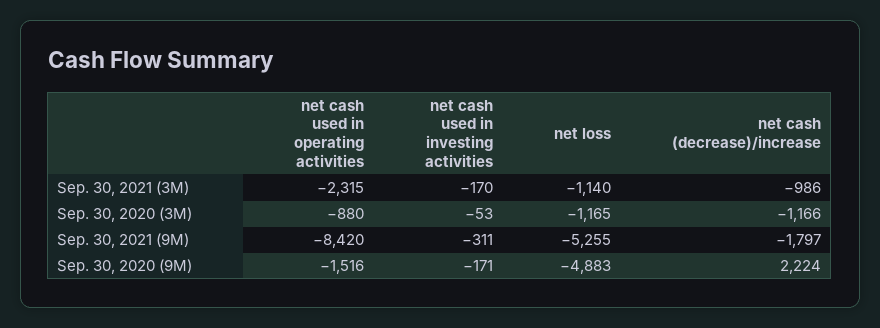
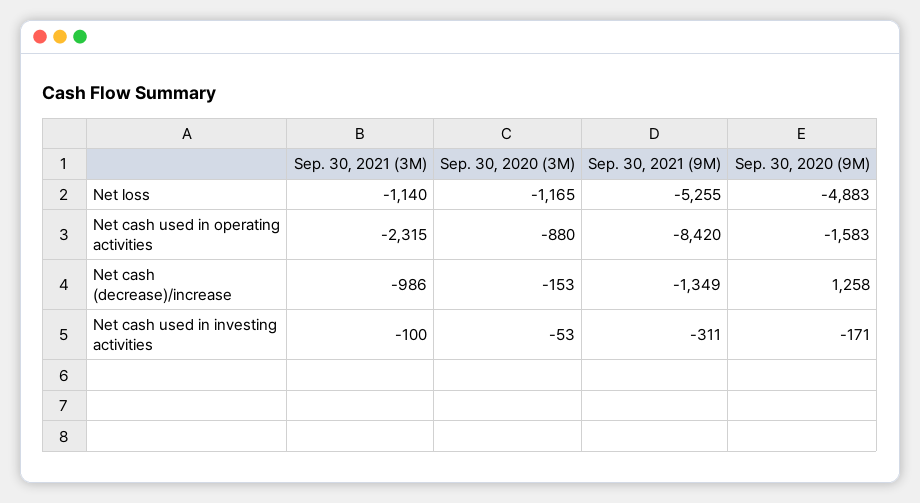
net cash used in investing activities, Sep. 30, 2021 (3M): -170 -> -100
net cash (decrease)/increase, Sep. 30, 2020 (3M): -1166 -> -153
net cash (decrease)/increase, Sep. 30, 2021 (9M): -1797 -> -1349
net cash used in operating activities, Sep. 30, 2020 (9M): -1516 -> -1583
net cash (decrease)/increase, Sep. 30, 2020 (9M): 2224 -> 1258

